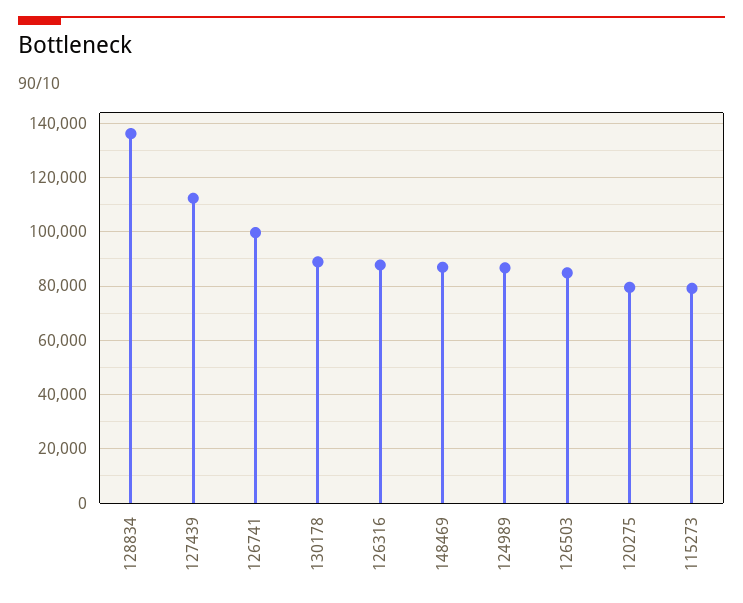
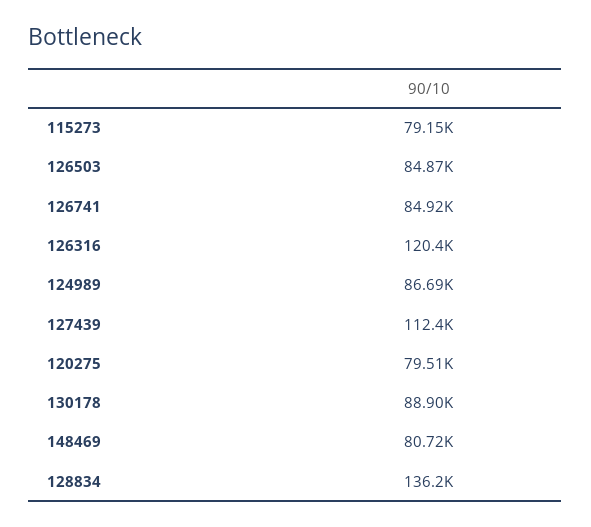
126741: 100000 -> 84920
126316: 87500 -> 120400
148469: 87500 -> 80720

